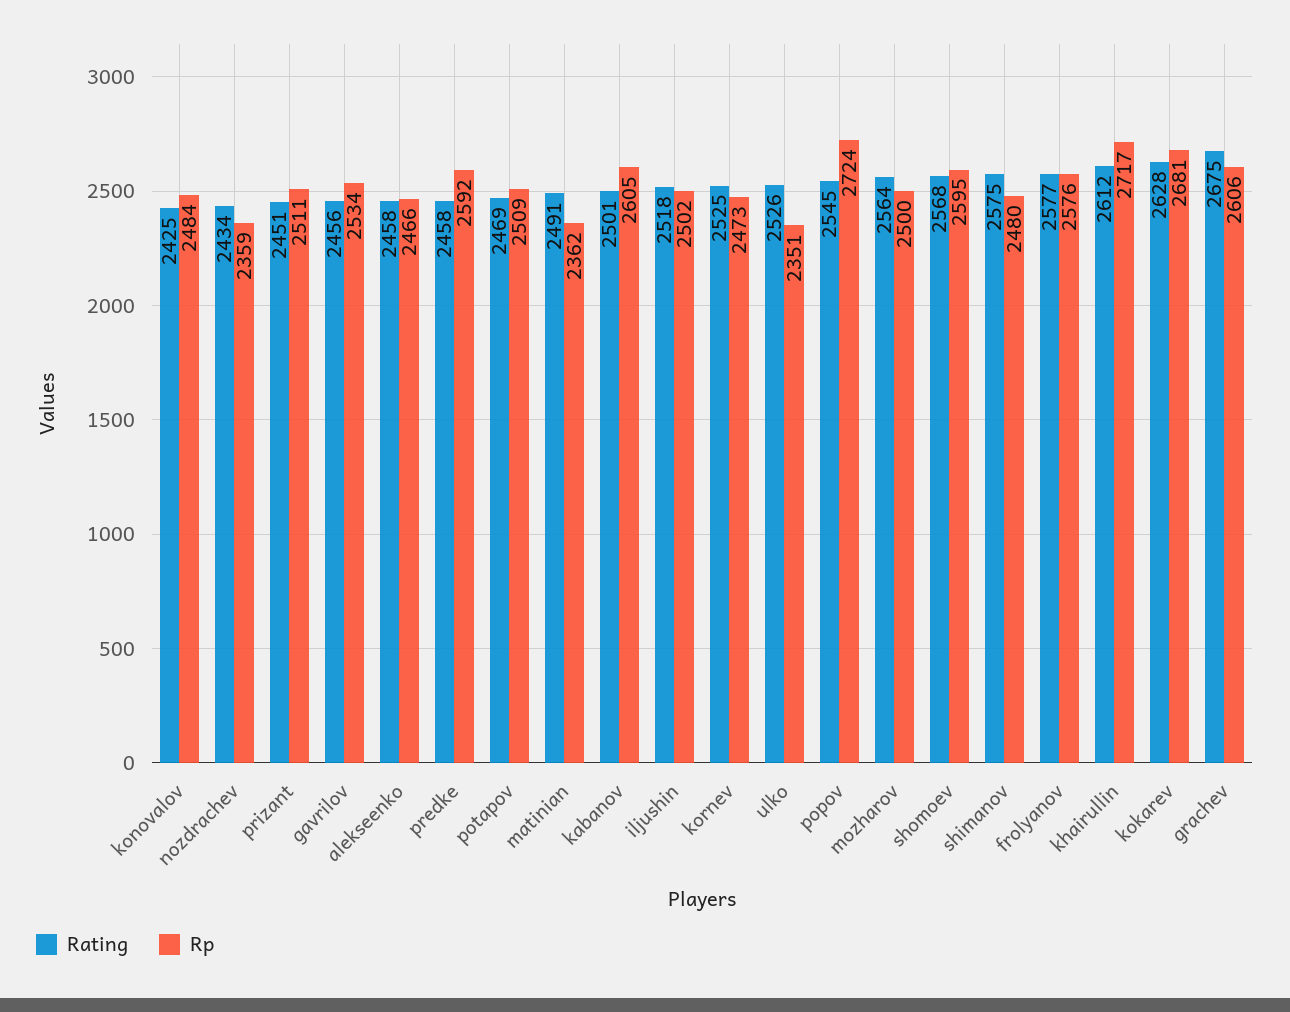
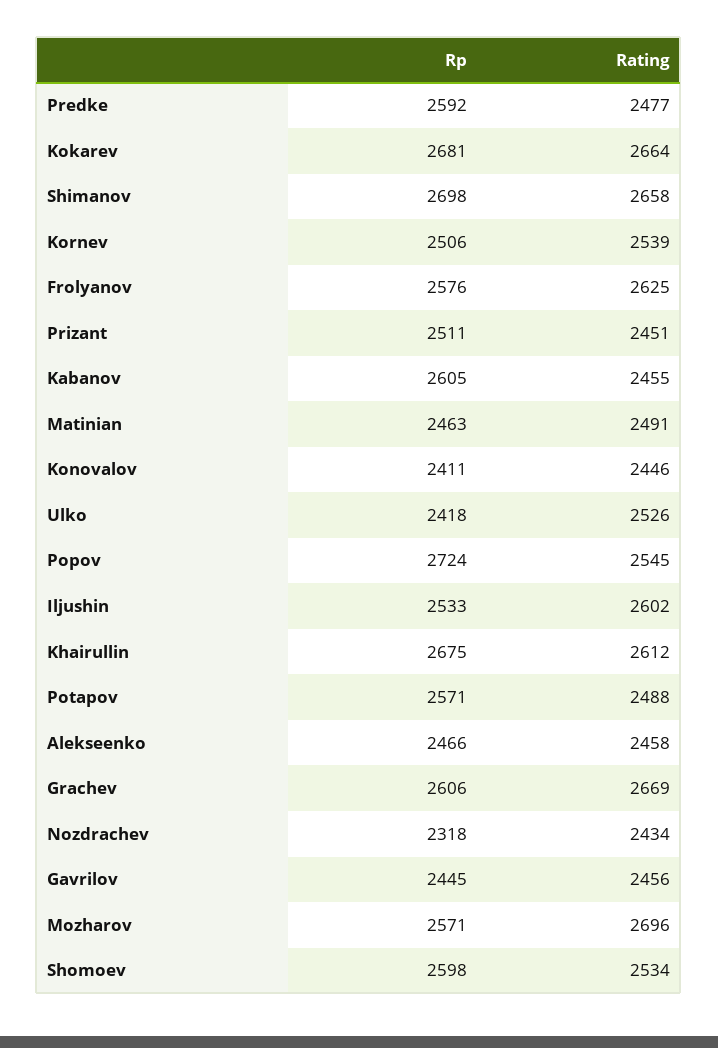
Rating, konovalov: 2425 -> 2446
Rp, konovalov: 2484 -> 2411
Rp, nozdrachev: 2359 -> 2318
Rp, gavrilov: 2534 -> 2445
Rating, predke: 2458 -> 2477
Rating, potapov: 2469 -> 2488
Rp, potapov: 2509 -> 2571
Rp, matinian: 2362 -> 2463
Rating, kabanov: 2501 -> 2455
Rating, iljushin: 2518 -> 2602
Rp, iljushin: 2502 -> 2533
Rating, kornev: 2525 -> 2539
Rp, kornev: 2473 -> 2506
Rp, ulko: 2351 -> 2418
Rating, mozharov: 2564 -> 2696
Rp, mozharov: 2500 -> 2571
Rating, shomoev: 2568 -> 2534
Rp, shomoev: 2595 -> 2598
Rating, shimanov: 2575 -> 2658
Rp, shimanov: 2480 -> 2698
Rating, frolyanov: 2577 -> 2625
Rp, khairullin: 2717 -> 2675
Rating, kokarev: 2628 -> 2664
Rating, grachev: 2675 -> 2669

